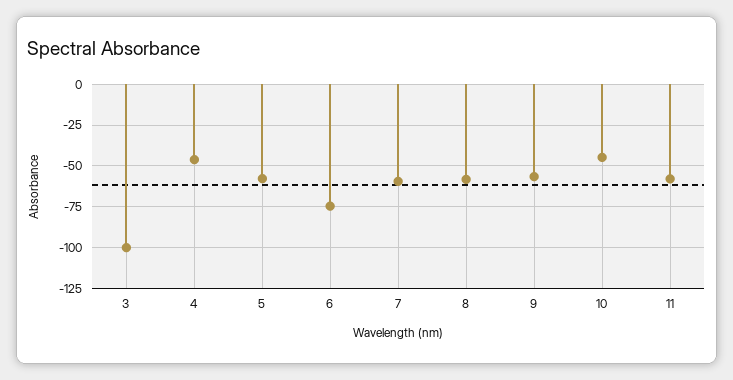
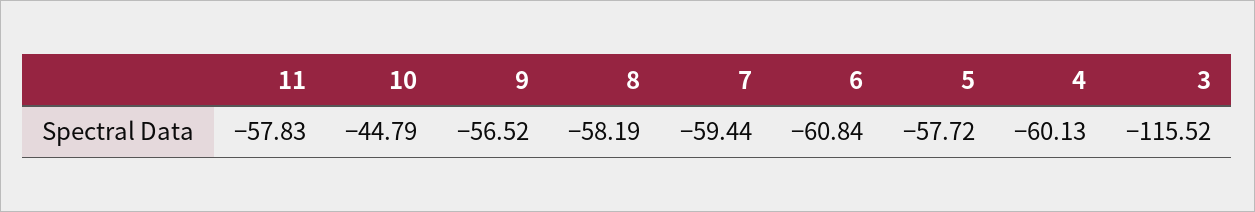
3: -100 -> -115.52
4: -45 -> -60.13
6: -75 -> -60.84

